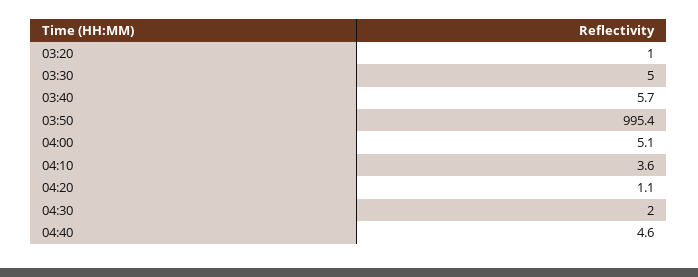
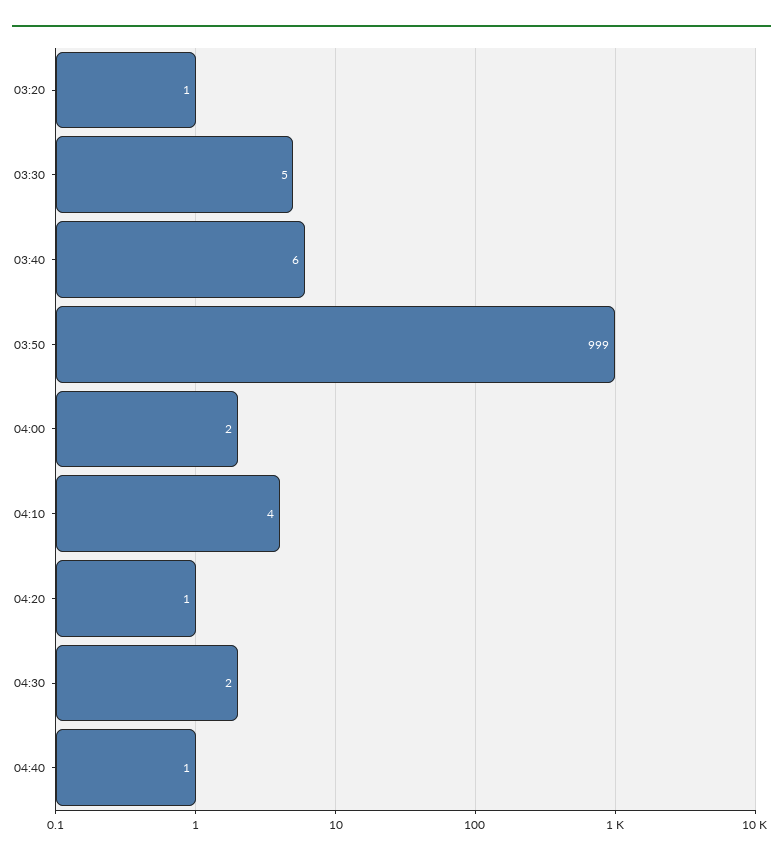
03:50: 995.4 -> 999
04:00: 5.1 -> 2
04:40: 4.6 -> 1

